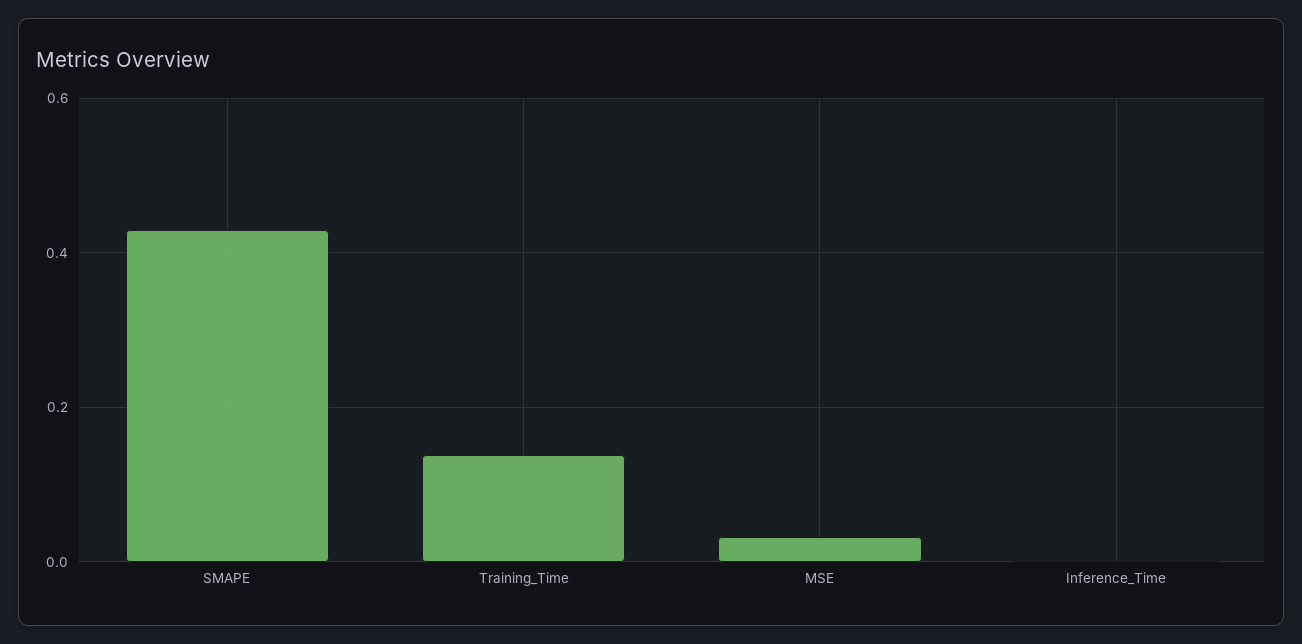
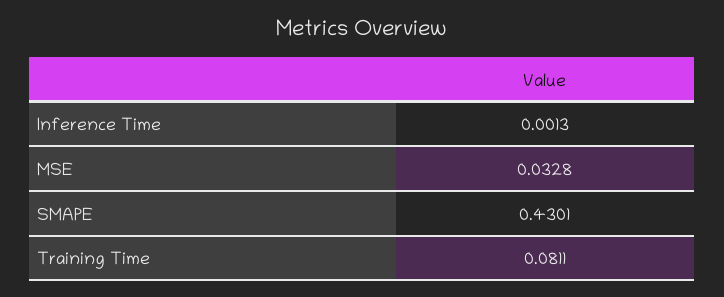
Training_Time: 0.14 -> 0.0811

